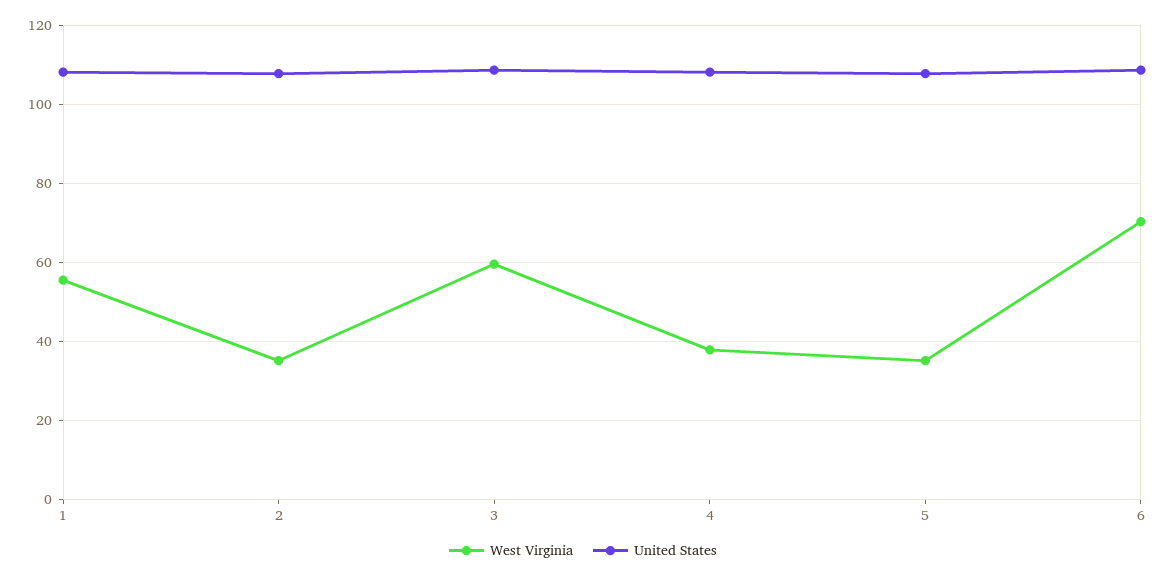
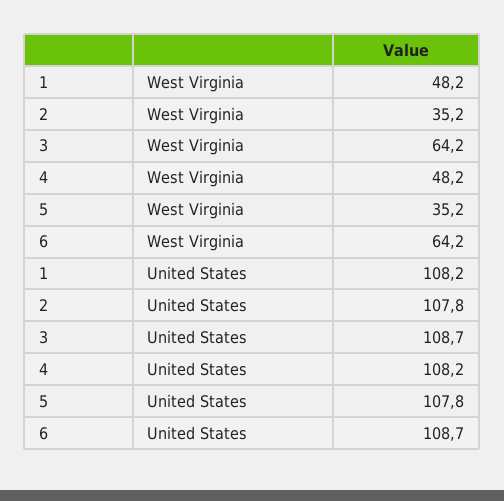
West Virginia, 1: 56 -> 48.2
West Virginia, 3: 60 -> 64.2
West Virginia, 4: 38 -> 48.2
West Virginia, 6: 70 -> 64.2

